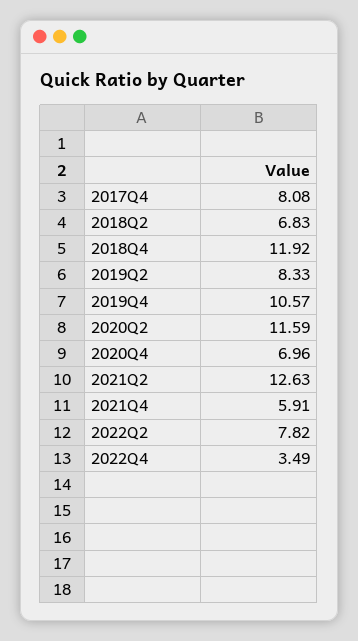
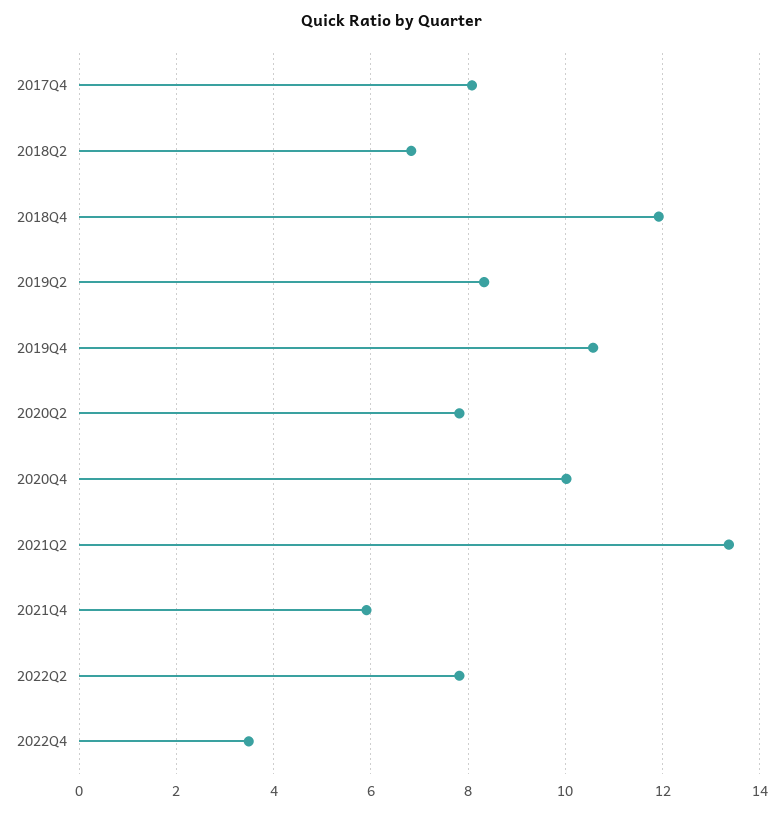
2020Q2: 11.59 -> 7.8
2020Q4: 6.96 -> 10
2021Q2: 12.63 -> 13.4

